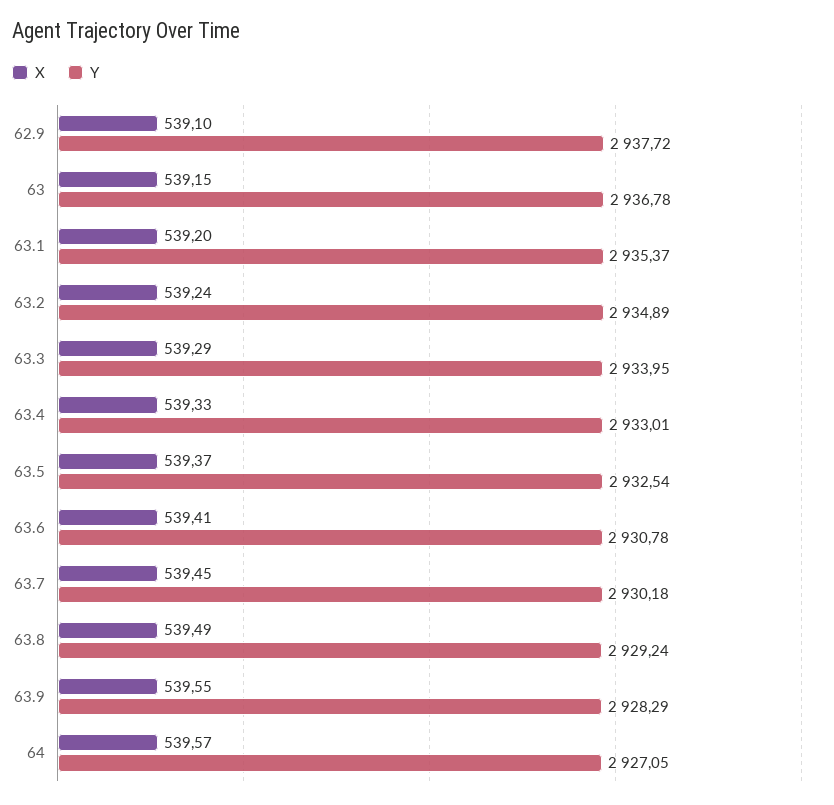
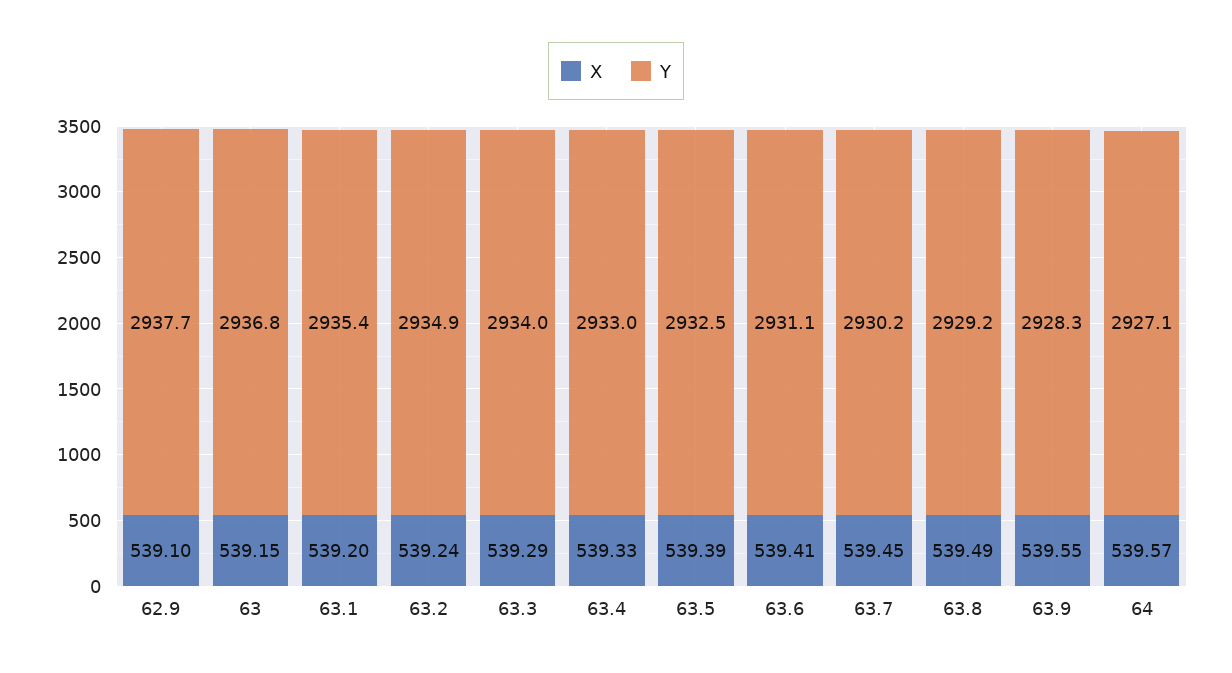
X, 63.5: 539.37 -> 539.39
Y, 63.6: 2930.78 -> 2931.1

